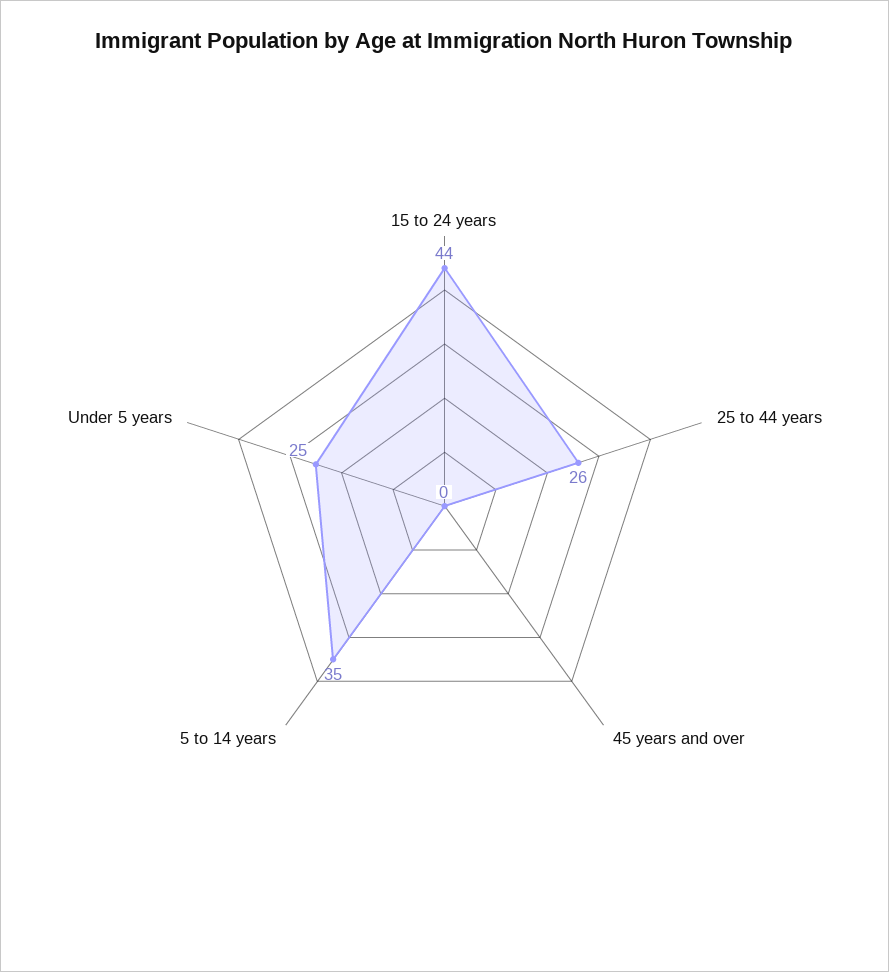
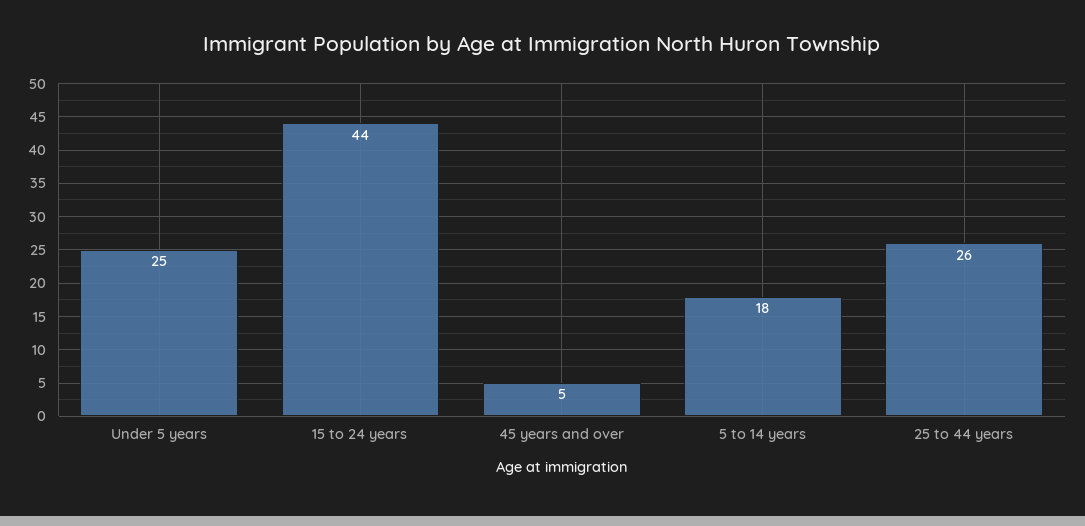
45 years and over: 0 -> 5
5 to 14 years: 35 -> 18

